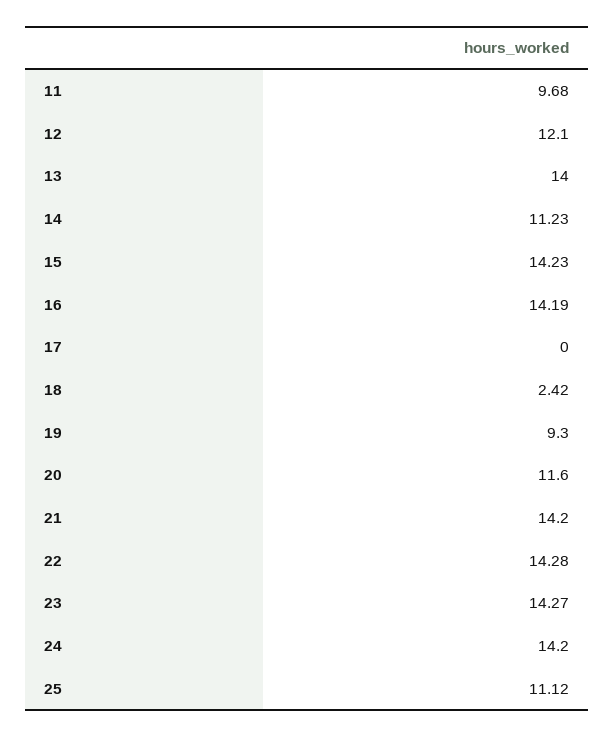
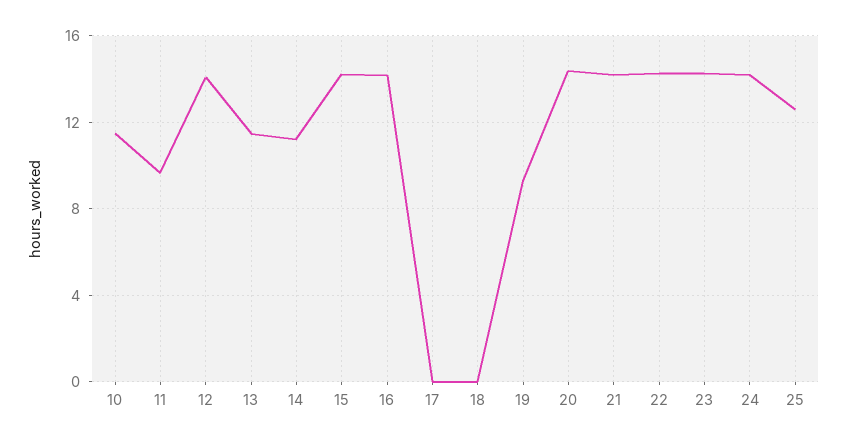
12: 12.1 -> 14
13: 14 -> 11.5
18: 2.42 -> 0
20: 11.6 -> 14.5
25: 11.12 -> 12.5
10: none -> 11.5

